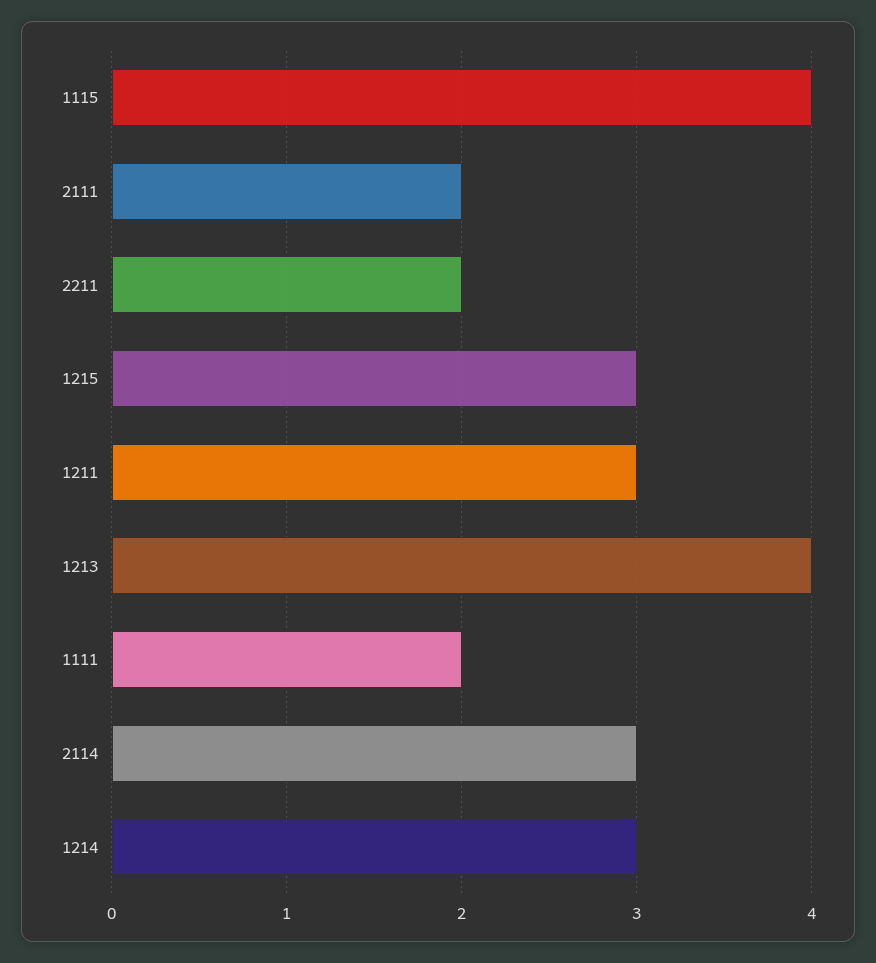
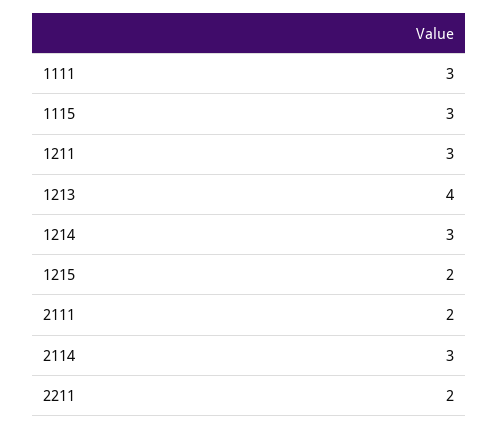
1115: 4 -> 3
1215: 3 -> 2
1111: 2 -> 3

